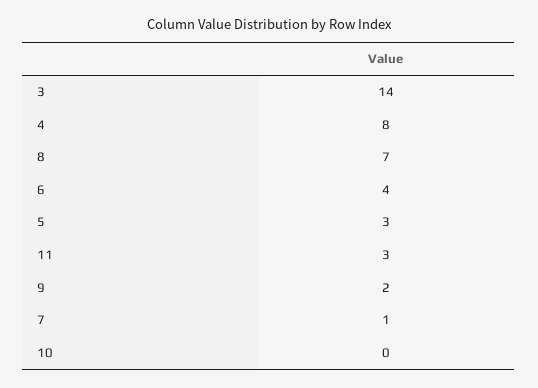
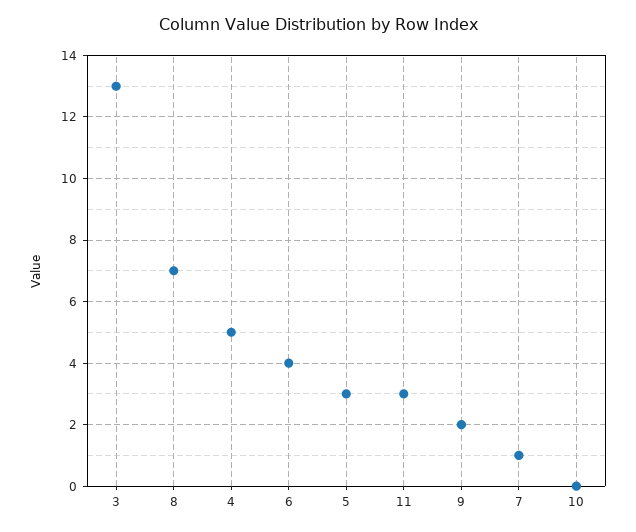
3: 14 -> 13
4: 8 -> 5

